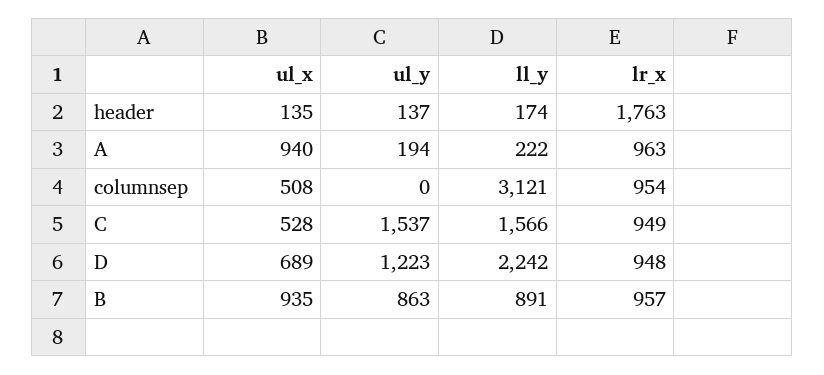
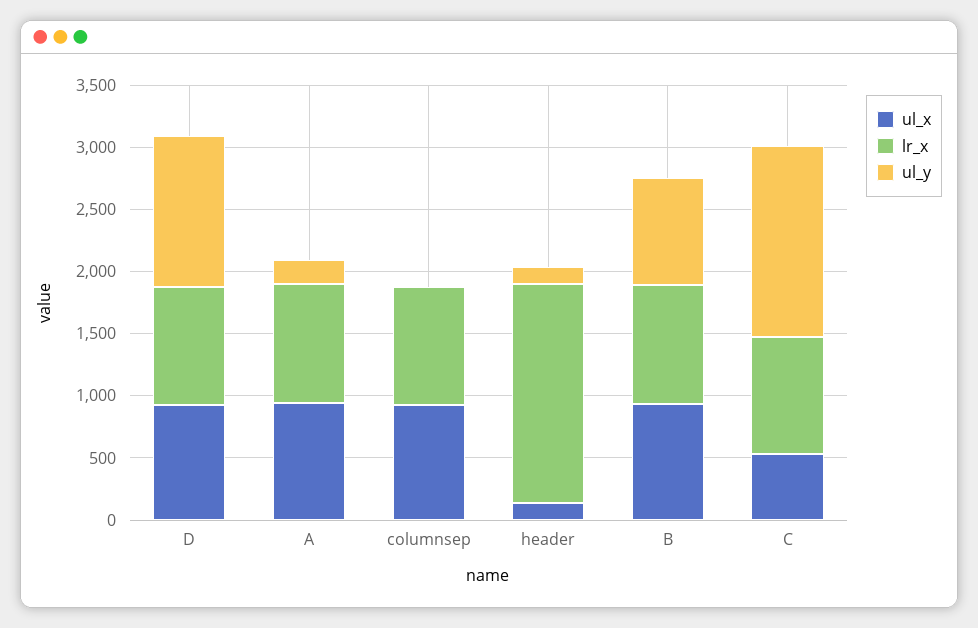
ll_y, header: 174 -> none
ll_y, A: 222 -> none
ul_x, columnsep: 508 -> 900
ll_y, columnsep: 3121 -> none
ll_y, C: 1566 -> none
ul_x, D: 689 -> 900
ll_y, D: 2242 -> none
ll_y, B: 891 -> none

